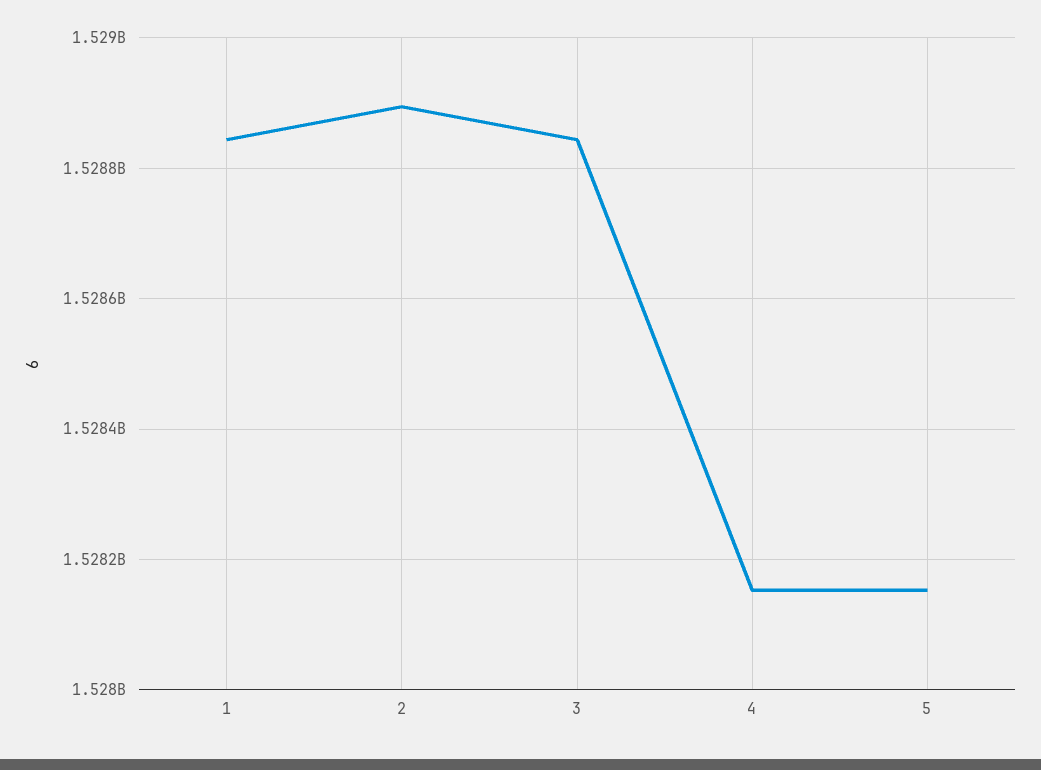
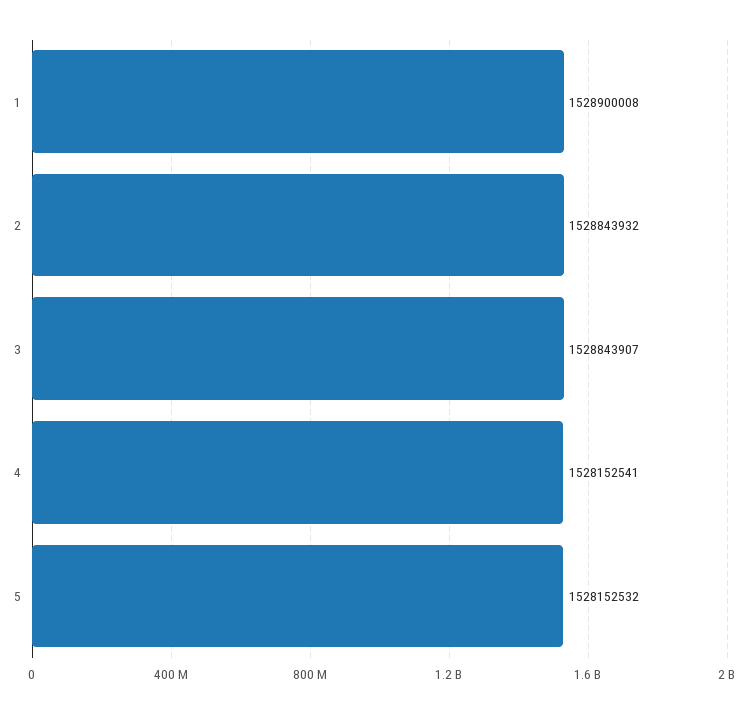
1: 1528840000 -> 1528900008
2: 1528900000 -> 1528843932

